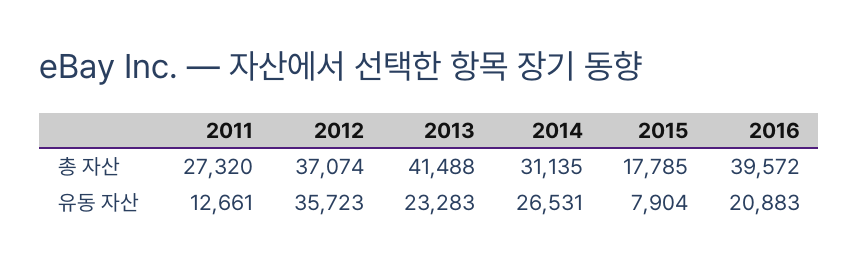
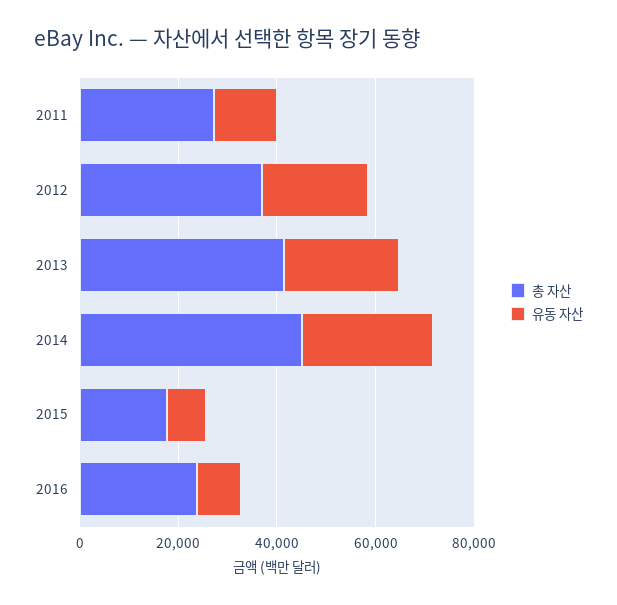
총 자산, 2014: 31135 -> 45000
총 자산, 2016: 39572 -> 25000
유동 자산, 2012: 35723 -> 20000
유동 자산, 2016: 20883 -> 10000

